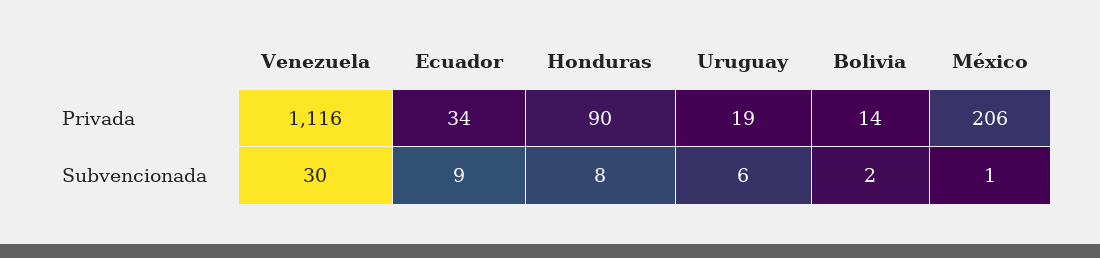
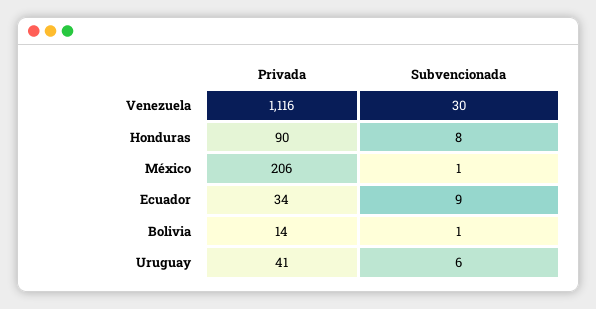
Uruguay, Privada: 19 -> 41
Bolivia, Subvencionada: 2 -> 1

